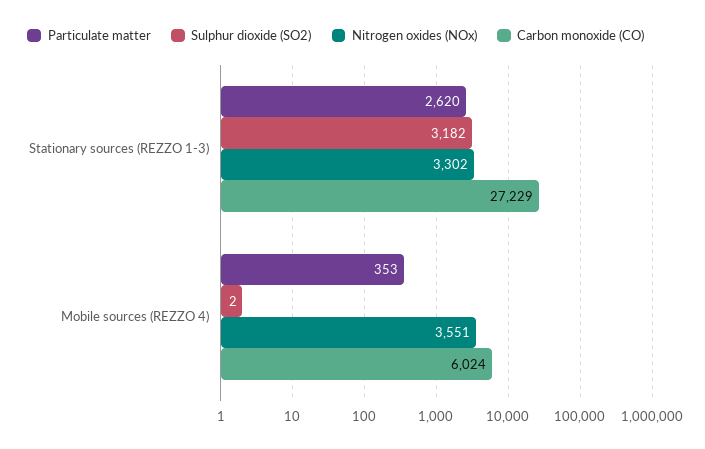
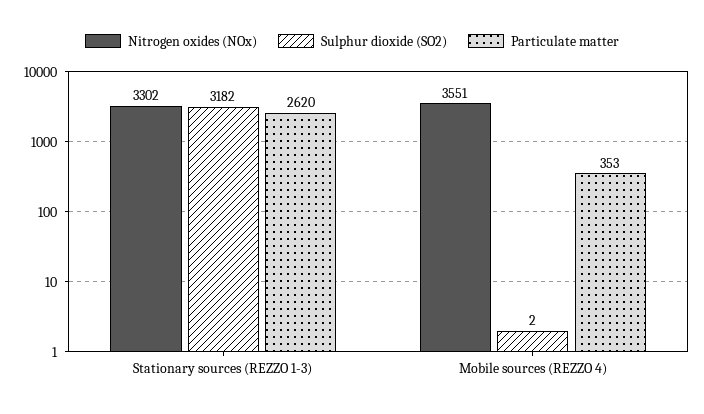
Carbon monoxide (CO), Stationary sources (REZZO 1-3): 27229 -> none
Carbon monoxide (CO), Mobile sources (REZZO 4): 6024 -> none

